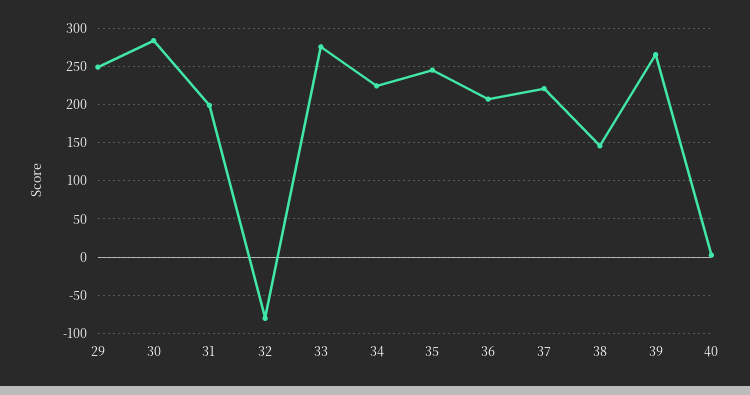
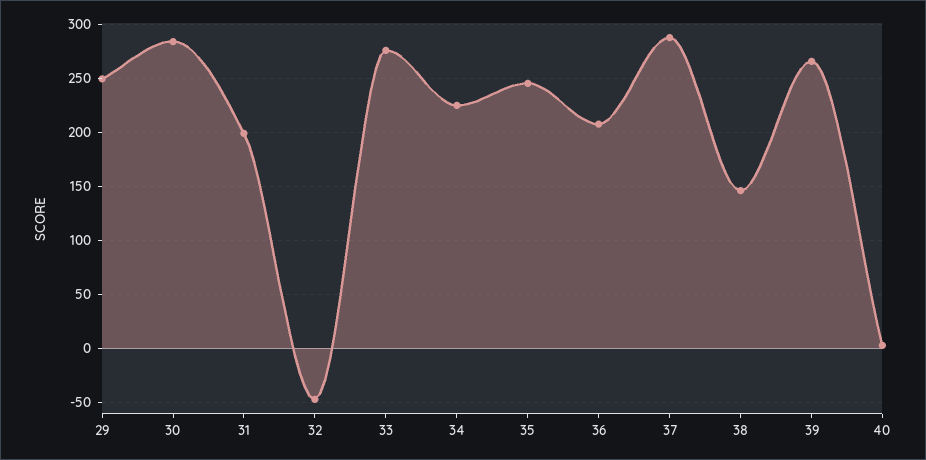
32: -80 -> -50
37: 220 -> 290

